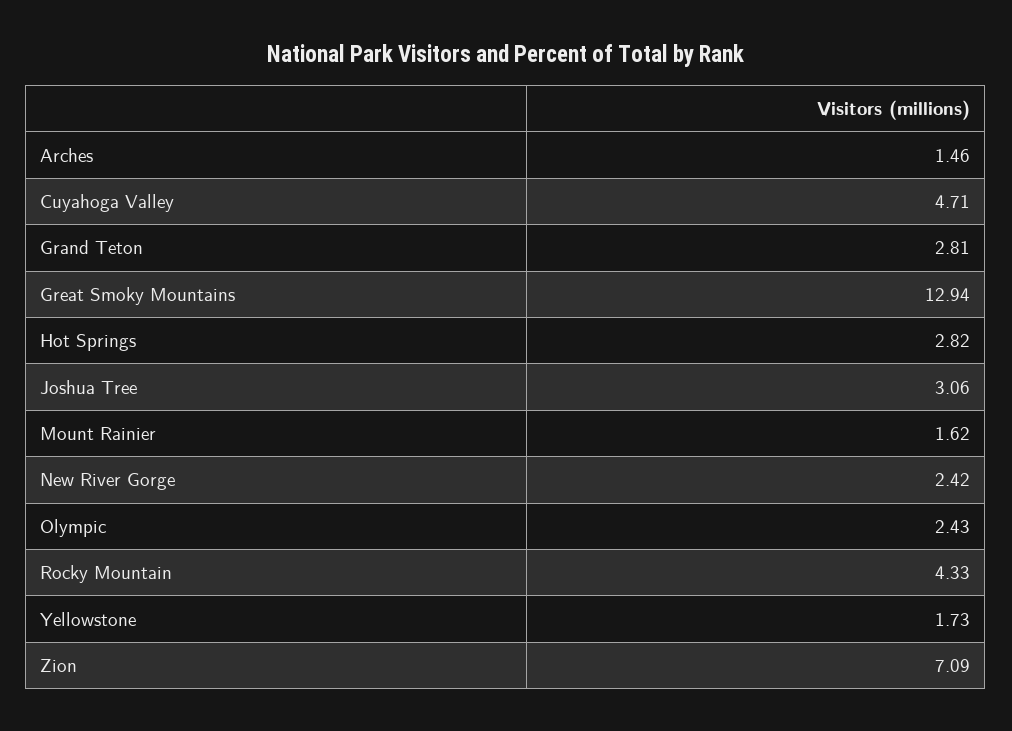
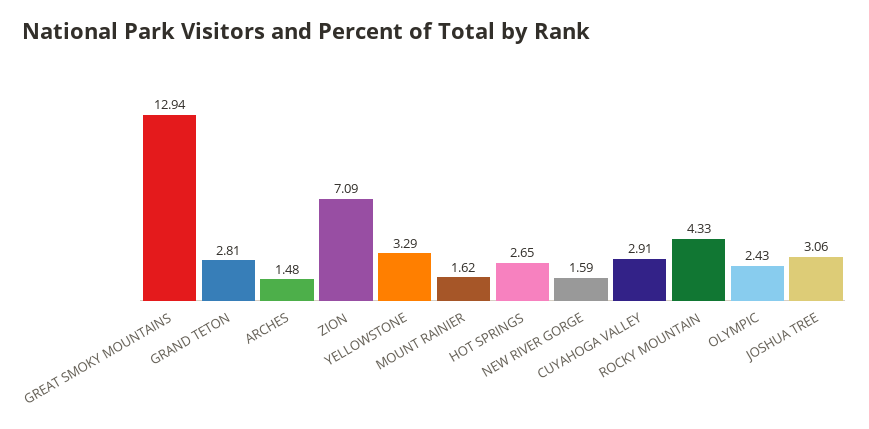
Arches: 1.46 -> 1.48
Cuyahoga Valley: 4.71 -> 2.91
Hot Springs: 2.82 -> 2.65
New River Gorge: 2.42 -> 1.59
Yellowstone: 1.73 -> 3.29

